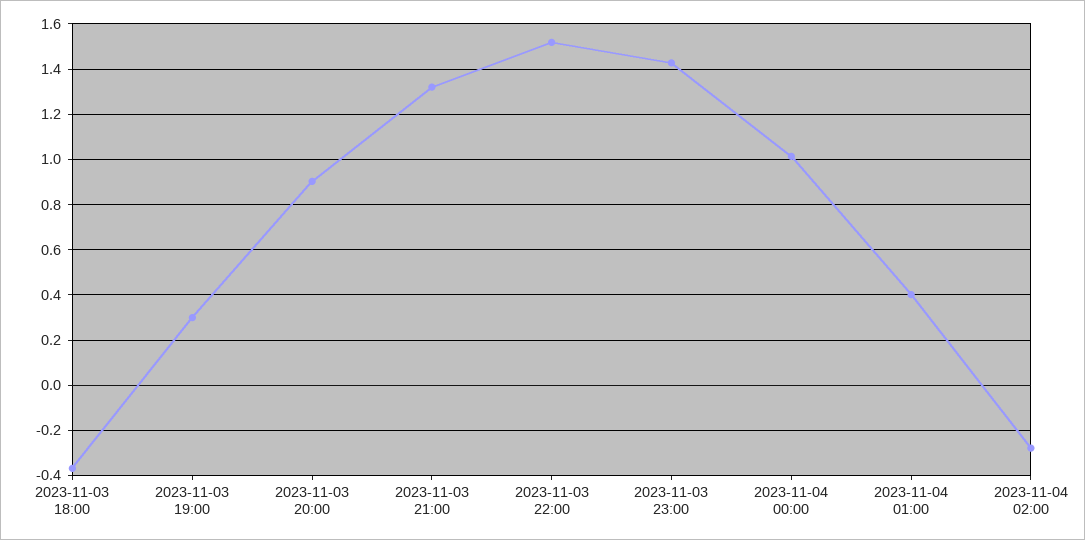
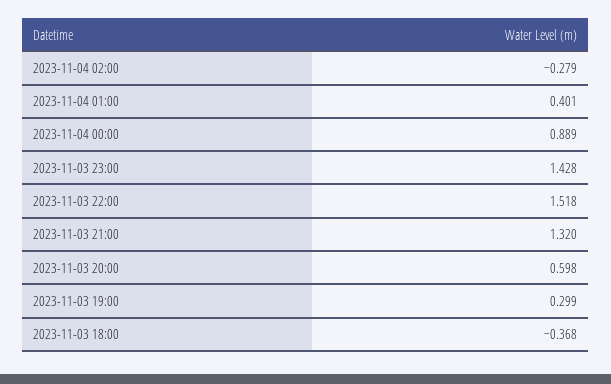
2023-11-03 20:00: 0.9 -> 0.598
2023-11-04 00:00: 1 -> 0.889

